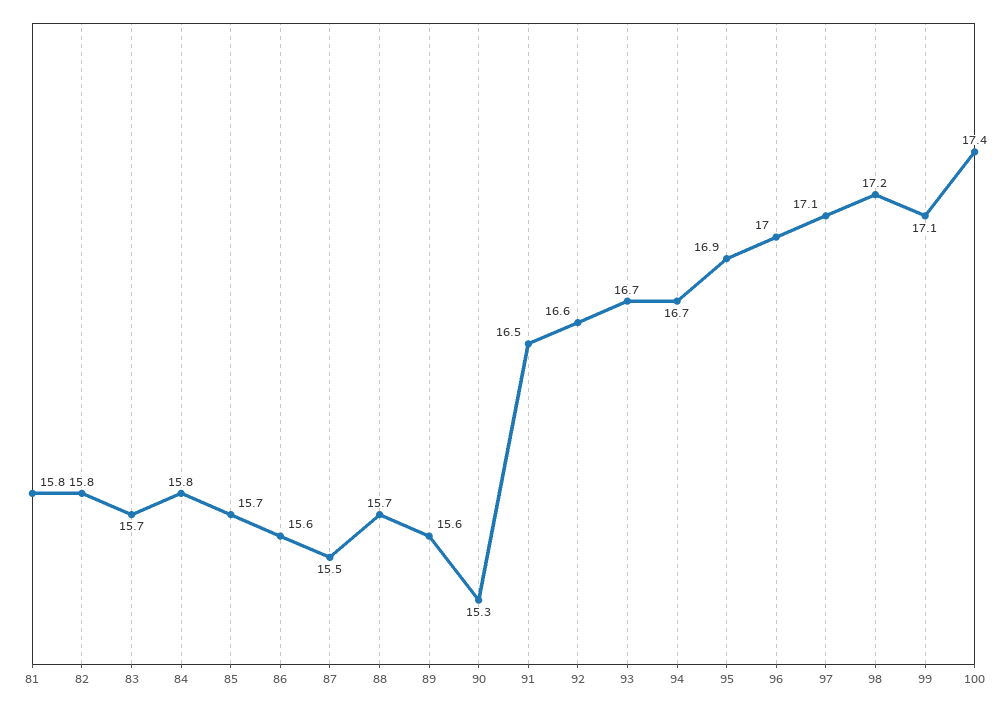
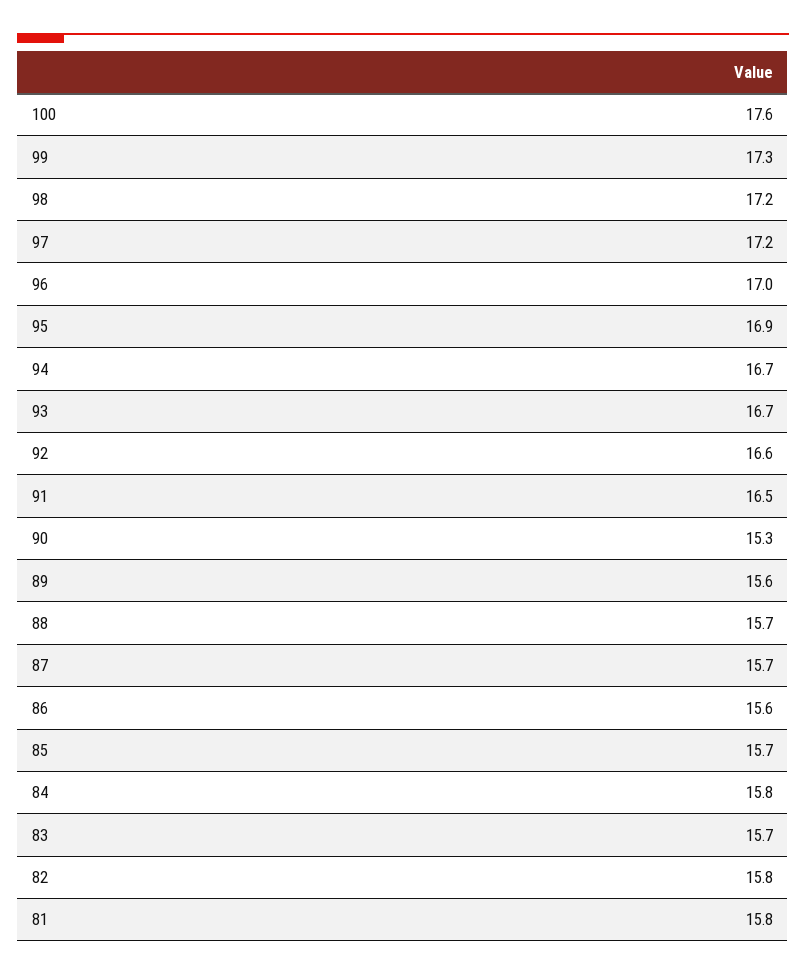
87: 15.5 -> 15.7
97: 17.1 -> 17.2
99: 17.1 -> 17.3
100: 17.4 -> 17.6

